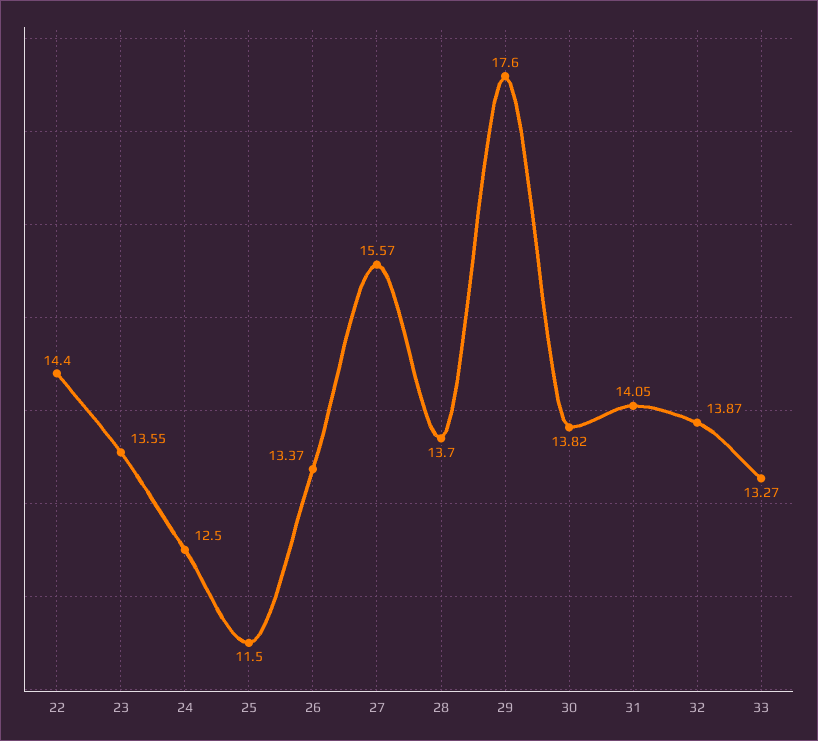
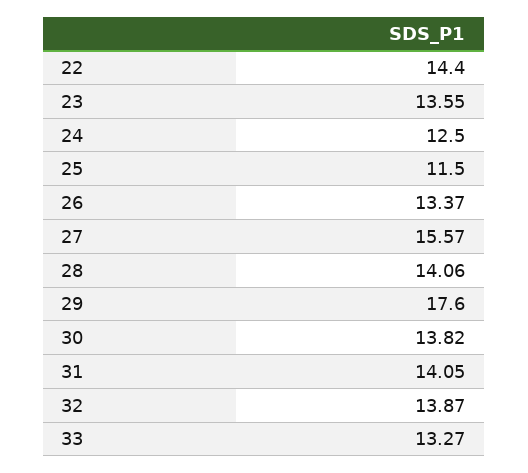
28: 13.7 -> 14.06

